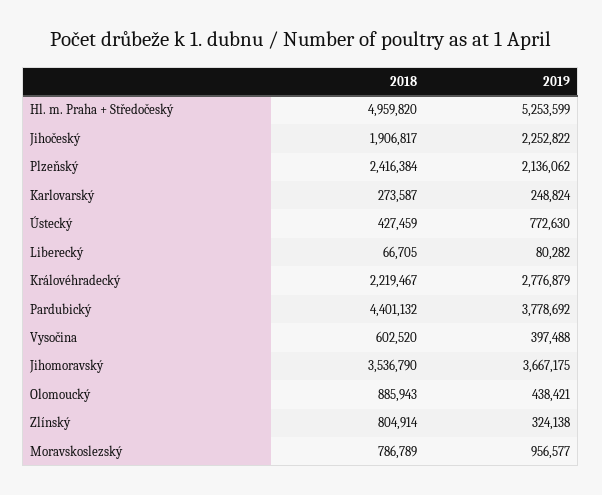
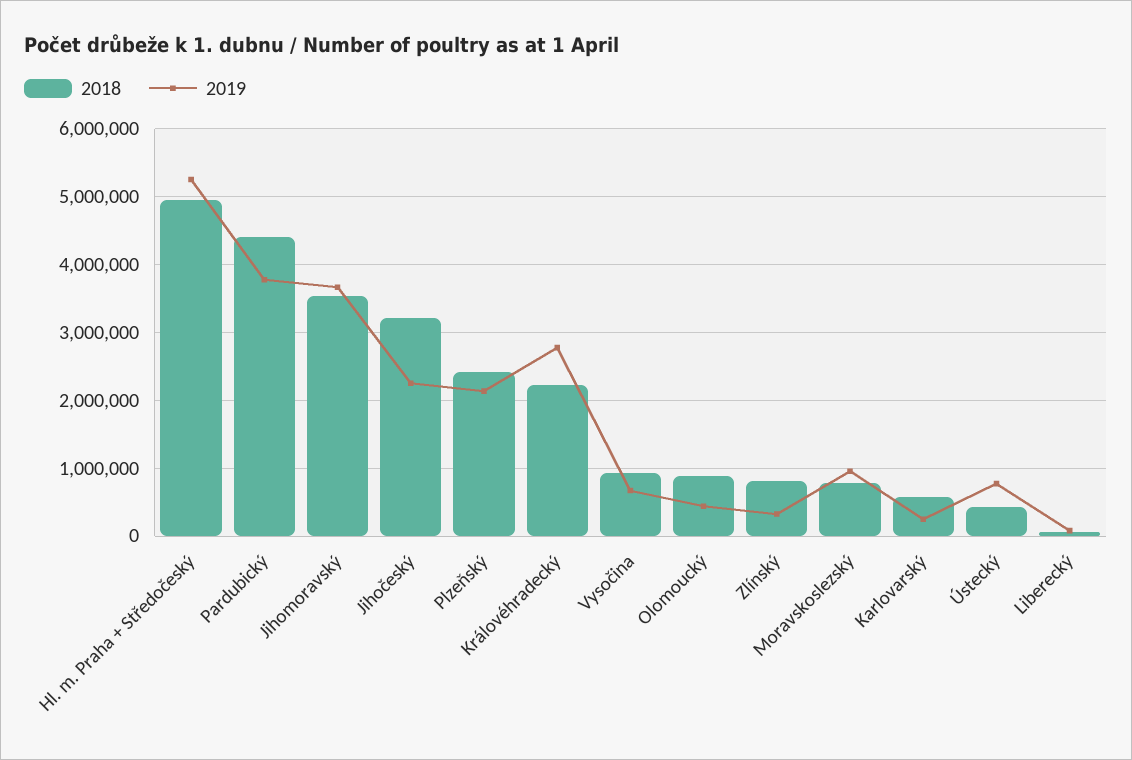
2018, Jihočeský: 1906817 -> 3200000
2018, Karlovarský: 273587 -> 600000
2018, Vysočina: 602520 -> 900000
2019, Vysočina: 397488 -> 700000

